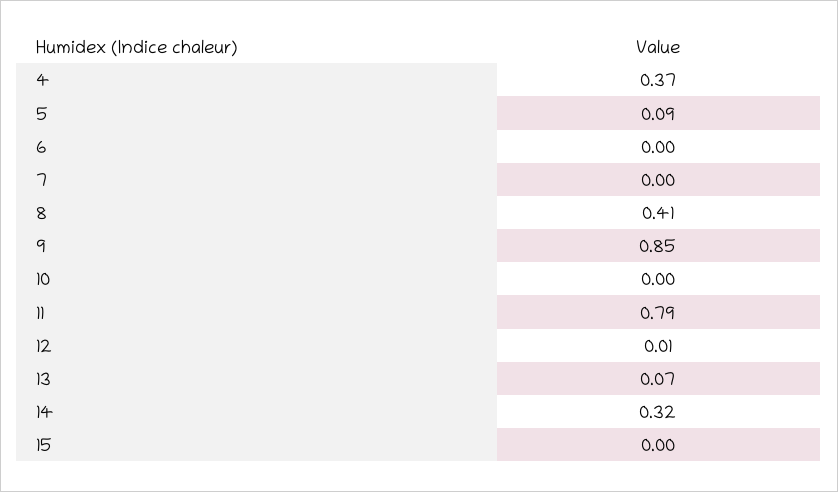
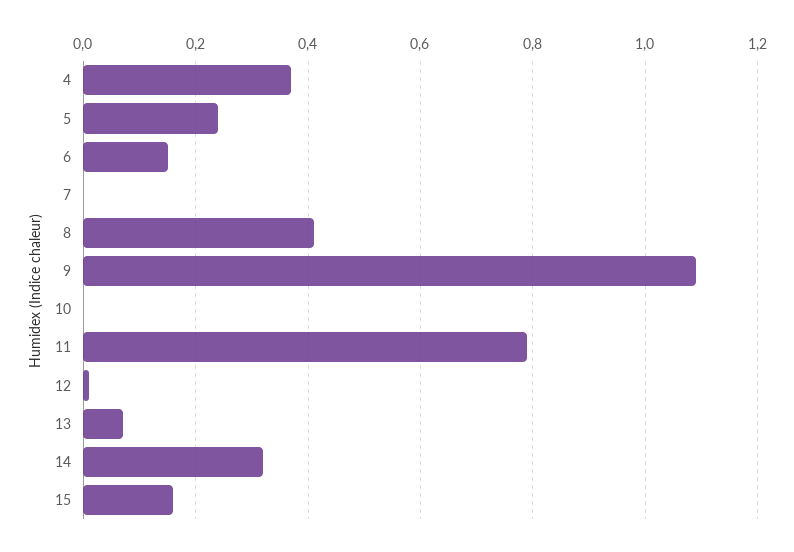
5: 0.09 -> 0.25
6: 0 -> 0.15
9: 0.85 -> 1.1
15: 0 -> 0.15

